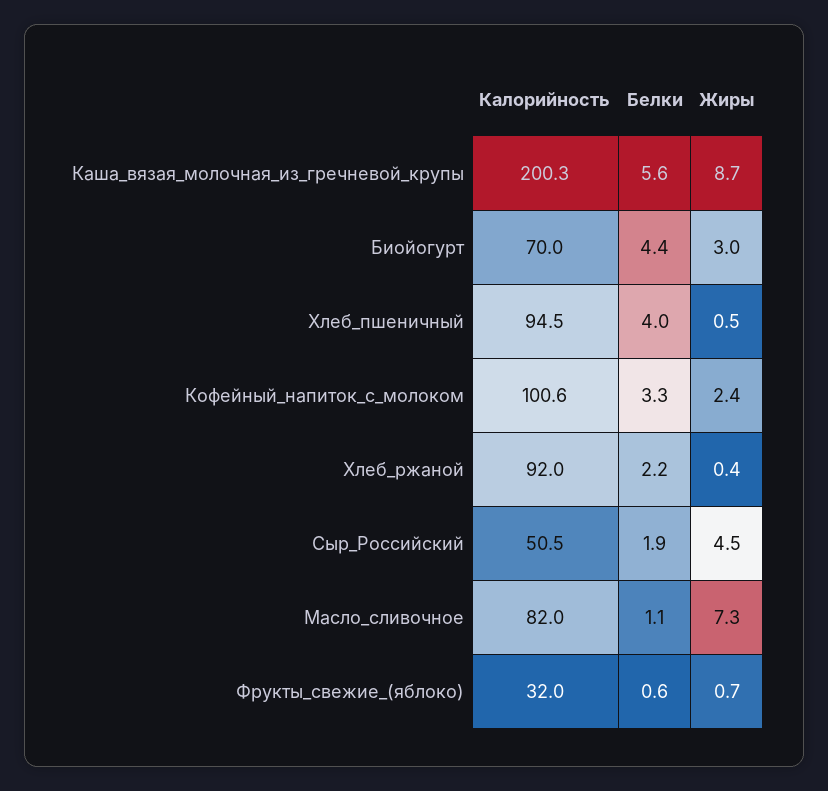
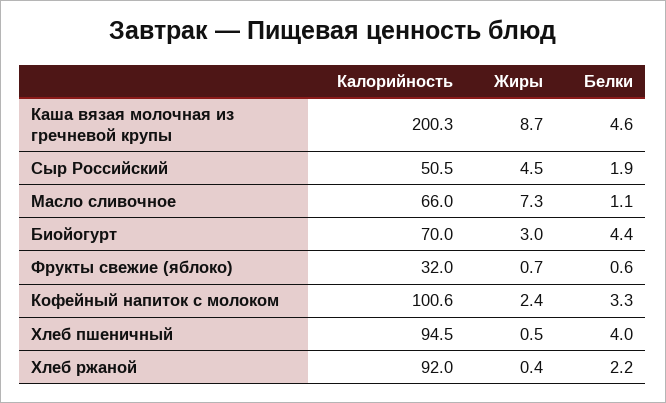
Белки, Каша_вязая_молочная_из_гречневой_крупы: 5.6 -> 4.6
Калорийность, Масло_сливочное: 82 -> 66

